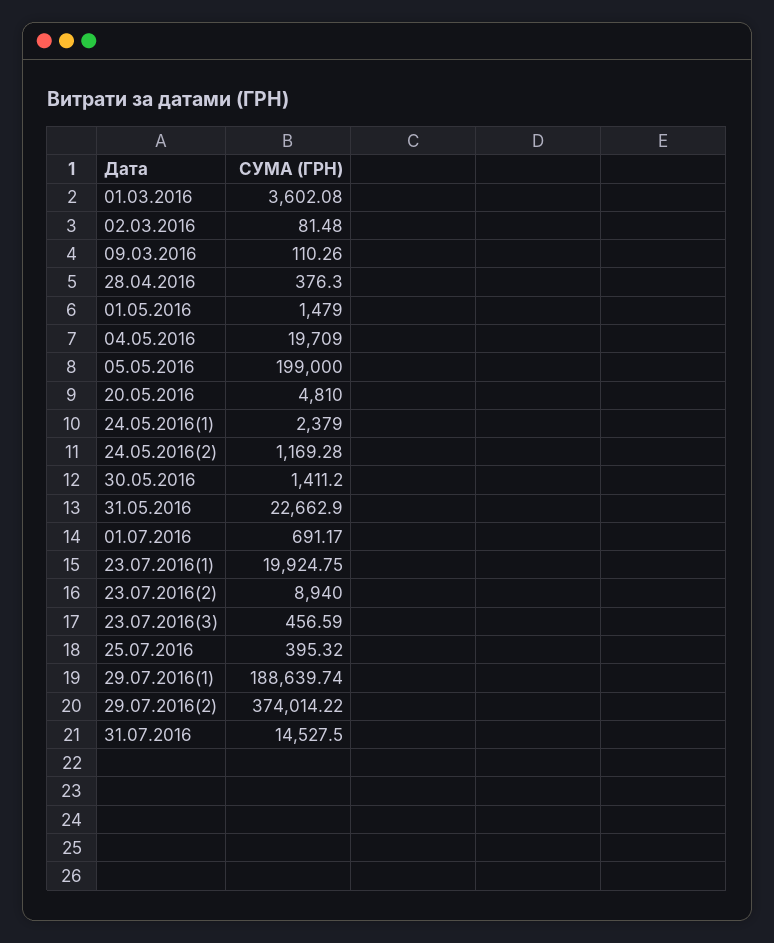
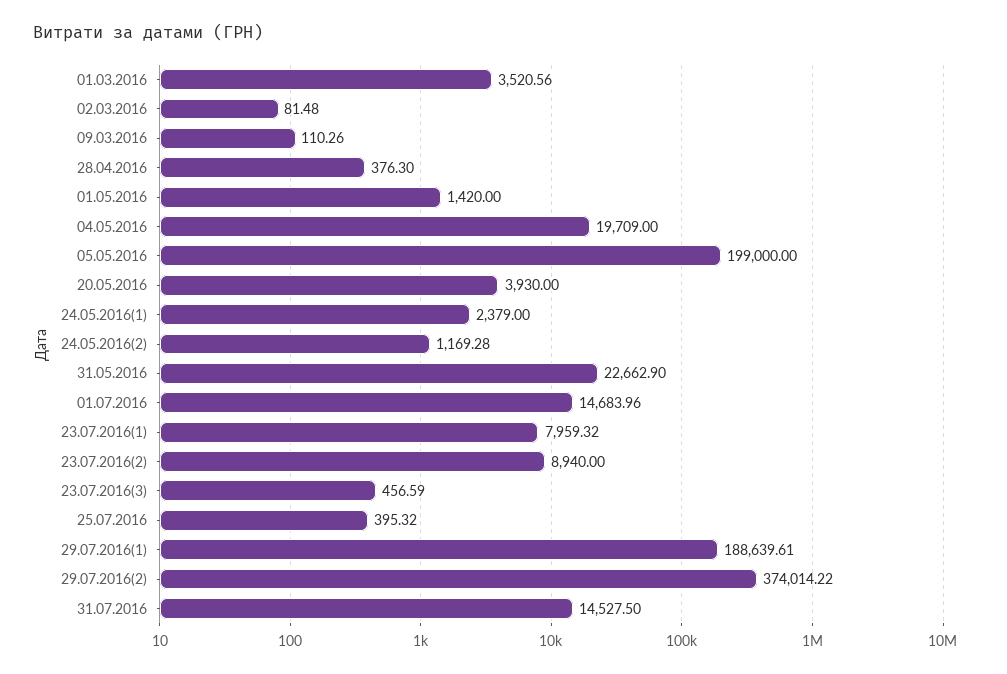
01.03.2016: 3602.08 -> 3520.56
01.05.2016: 1479 -> 1420
20.05.2016: 4810 -> 3930
30.05.2016: 1411.2 -> none
01.07.2016: 691.17 -> 14683.96
23.07.2016(1): 19924.75 -> 7959.32
29.07.2016(1): 188639.74 -> 188639.61

